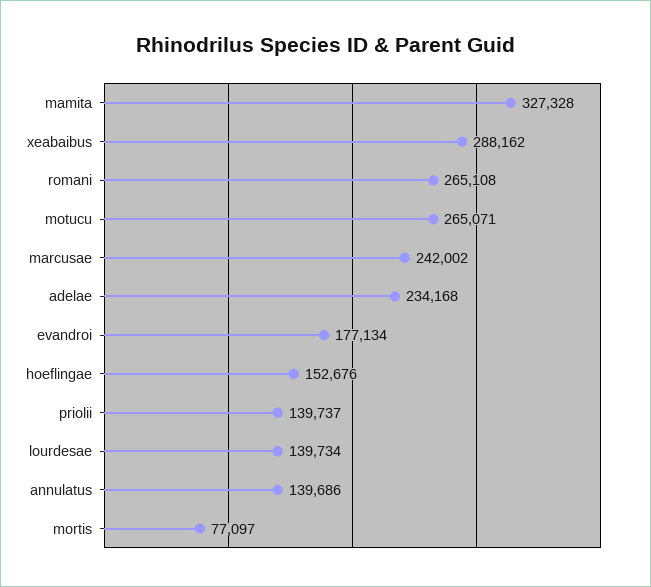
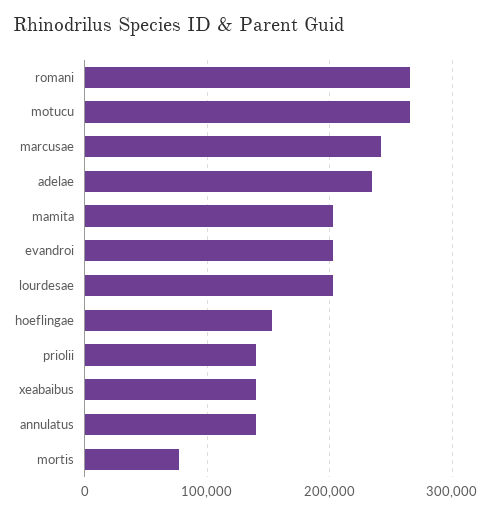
mamita: 327328 -> 200000
xeabaibus: 288162 -> 140000
evandroi: 177134 -> 200000
lourdesae: 139734 -> 200000

